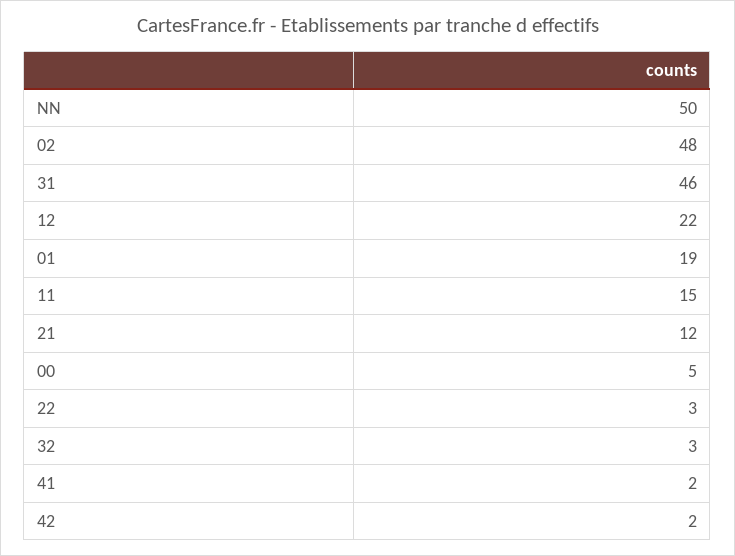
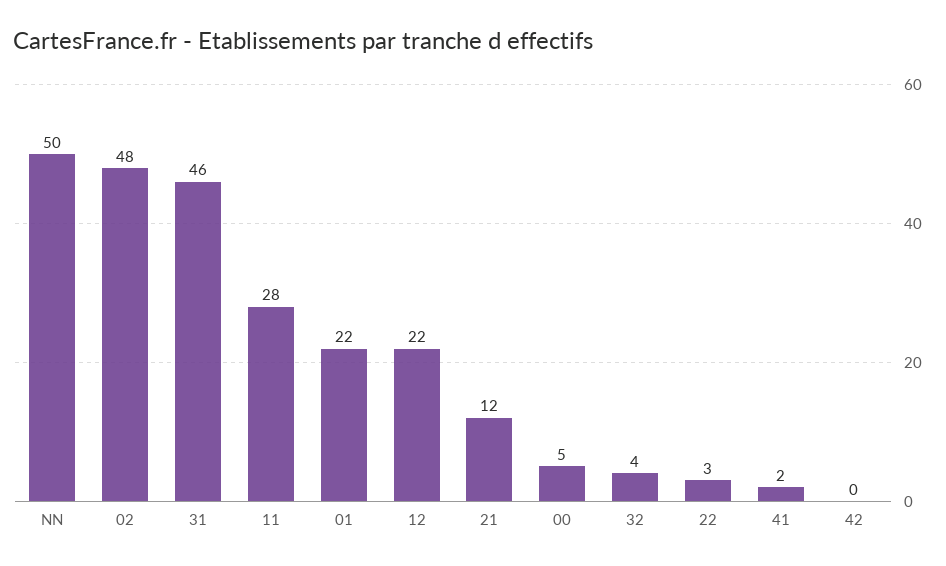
01: 19 -> 22
11: 15 -> 28
32: 3 -> 4
42: 2 -> 0

